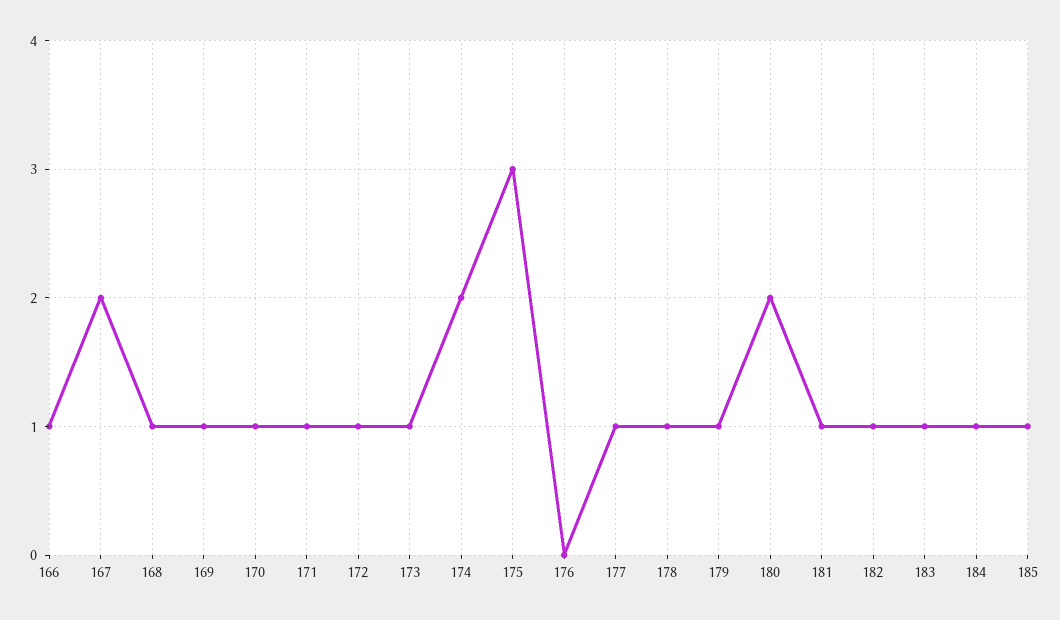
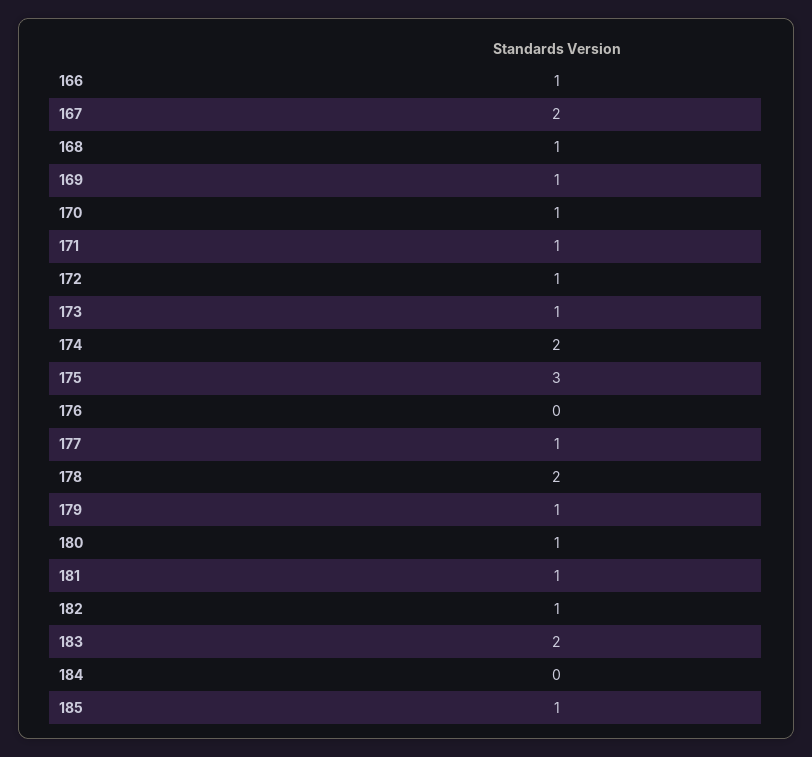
178: 1 -> 2
180: 2 -> 1
183: 1 -> 2
184: 1 -> 0

